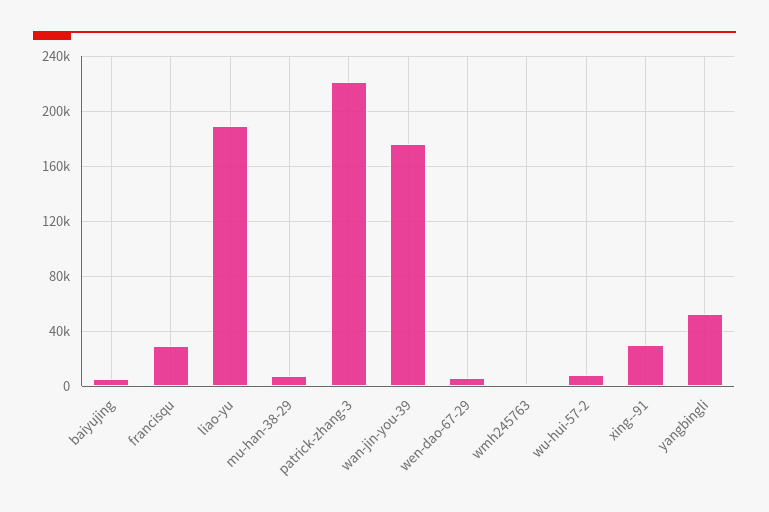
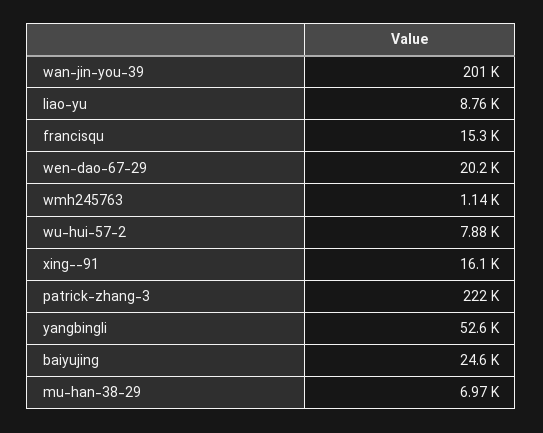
baiyujing: 5000 -> 24600
francisqu: 30000 -> 15300
liao-yu: 190000 -> 8760
wan-jin-you-39: 175000 -> 201000
wen-dao-67-29: 5000 -> 20200
xing--91: 30000 -> 16100

